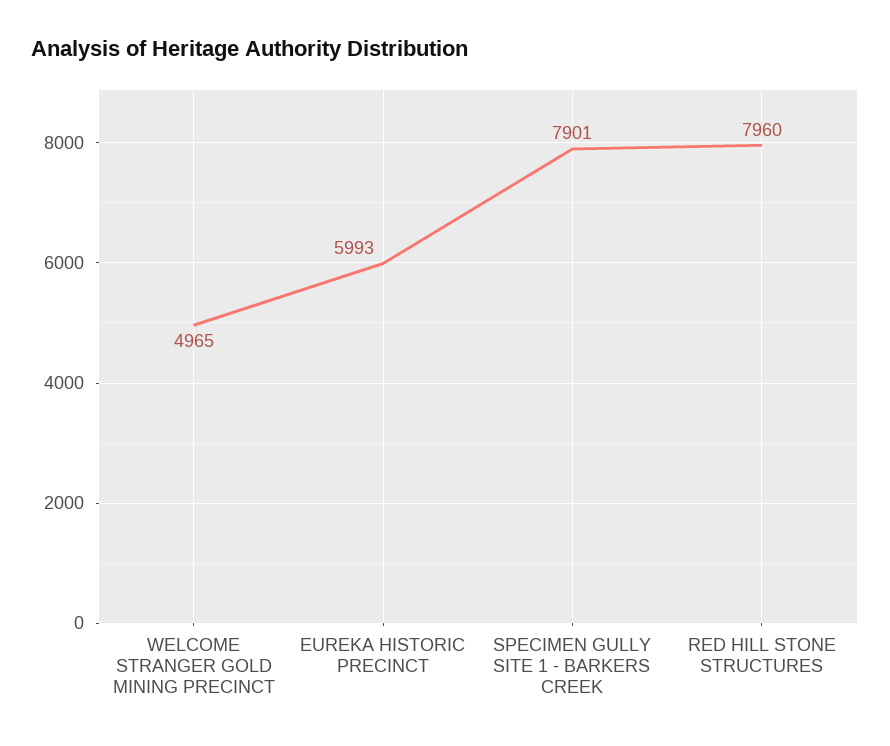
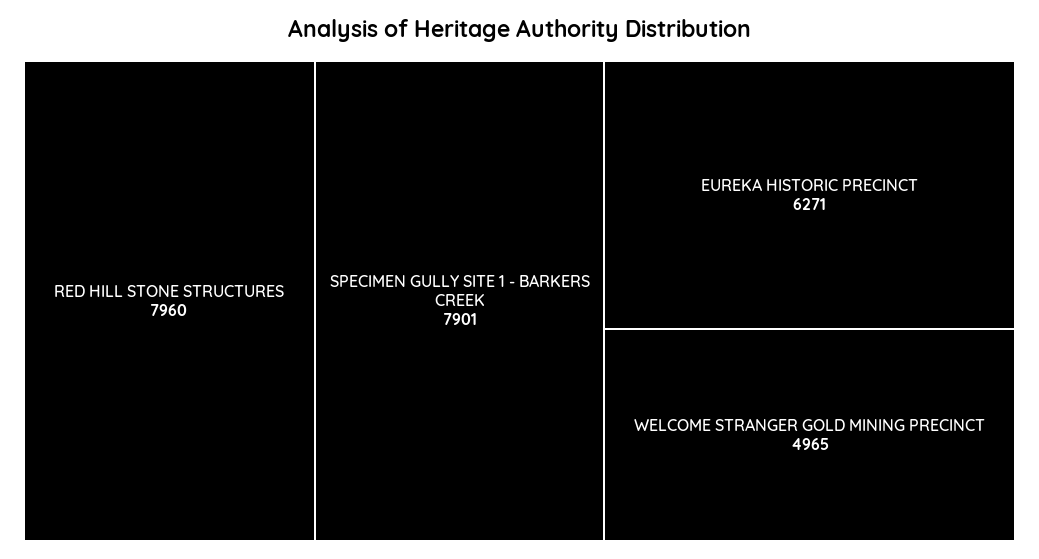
EUREKA HISTORIC PRECINCT: 5993 -> 6271

